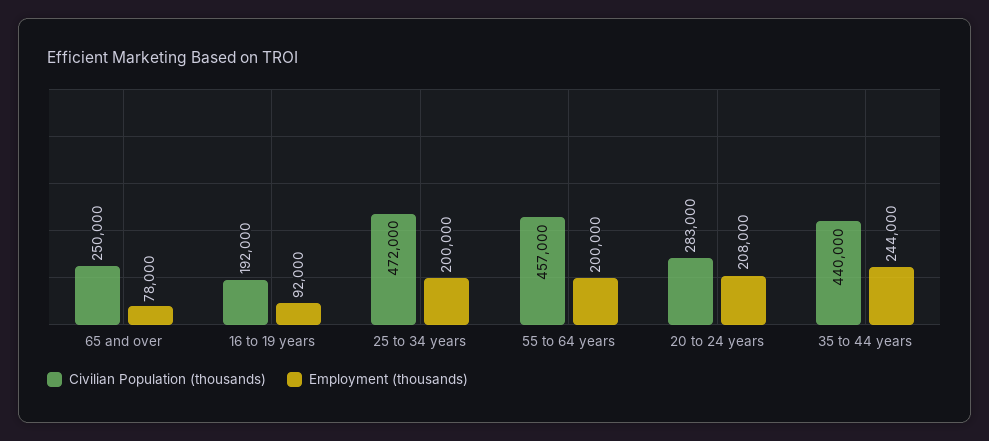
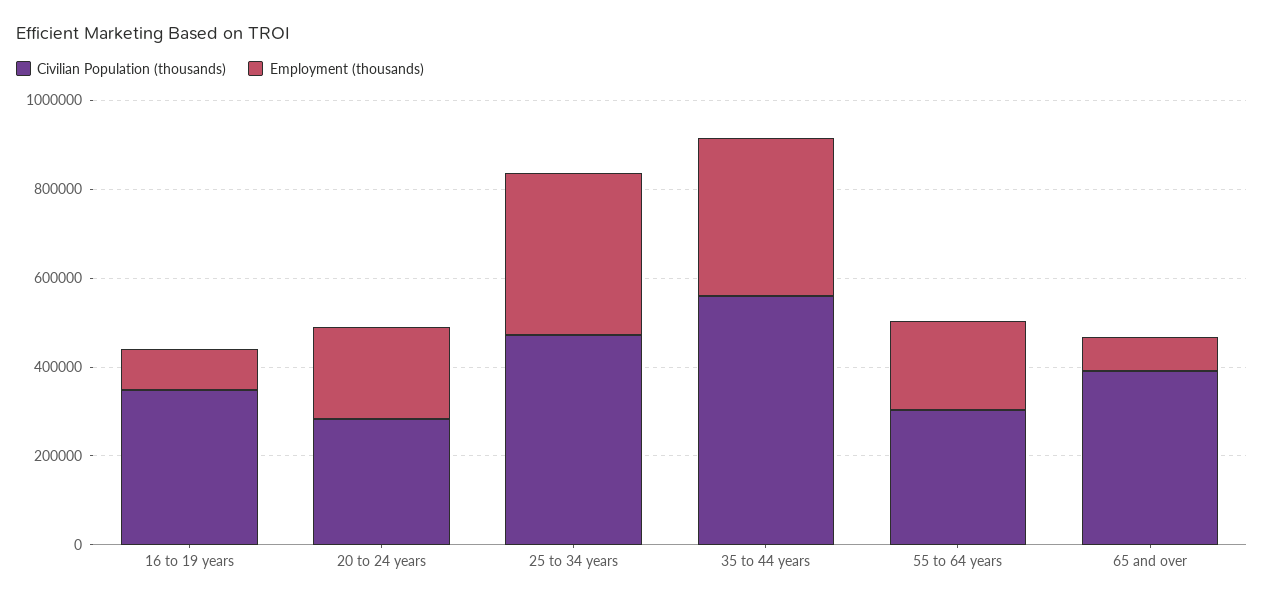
Civilian Population (thousands), 65 and over: 250000 -> 400000
Civilian Population (thousands), 16 to 19 years: 192000 -> 350000
Employment (thousands), 25 to 34 years: 200000 -> 350000
Civilian Population (thousands), 55 to 64 years: 457000 -> 300000
Civilian Population (thousands), 35 to 44 years: 440000 -> 550000
Employment (thousands), 35 to 44 years: 244000 -> 350000

